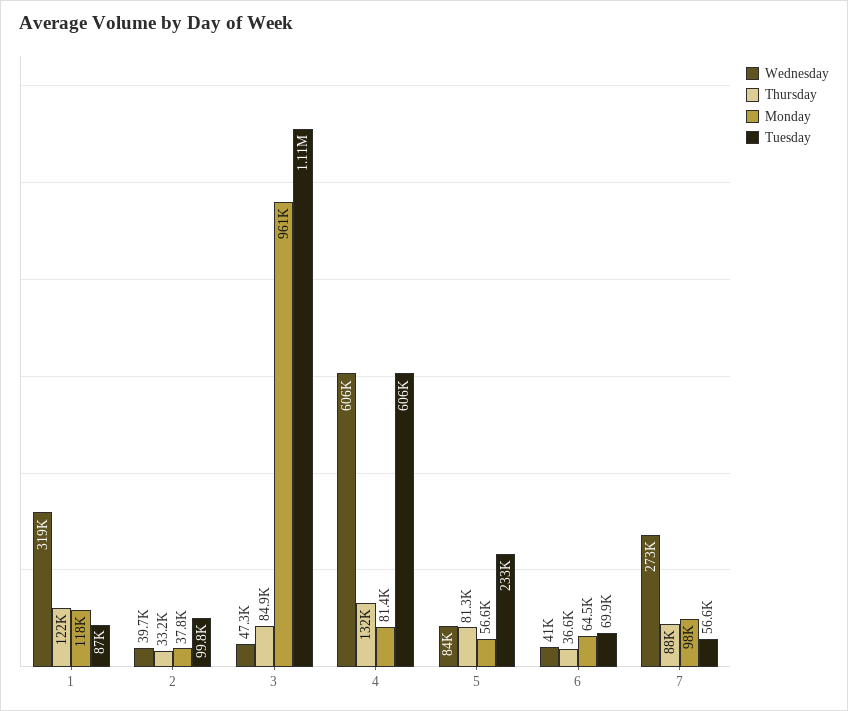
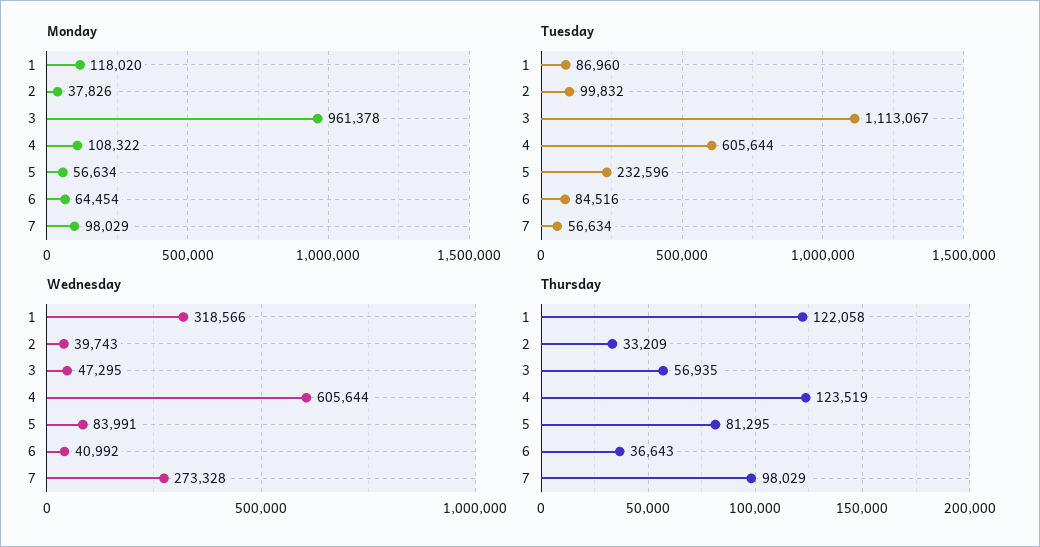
Thursday, 3: 84900 -> 56935
Thursday, 4: 132000 -> 123519
Monday, 4: 81400 -> 108322
Tuesday, 6: 69900 -> 84516
Thursday, 7: 88000 -> 98029

